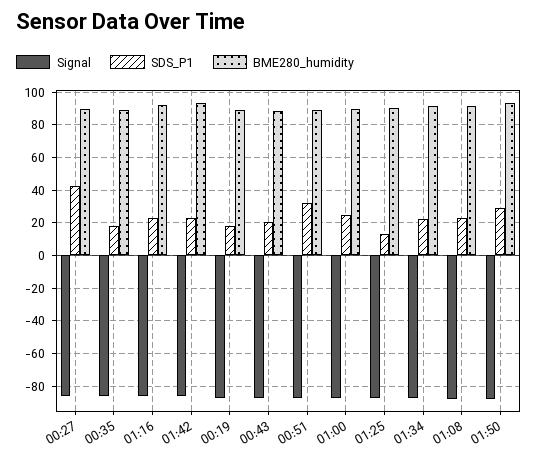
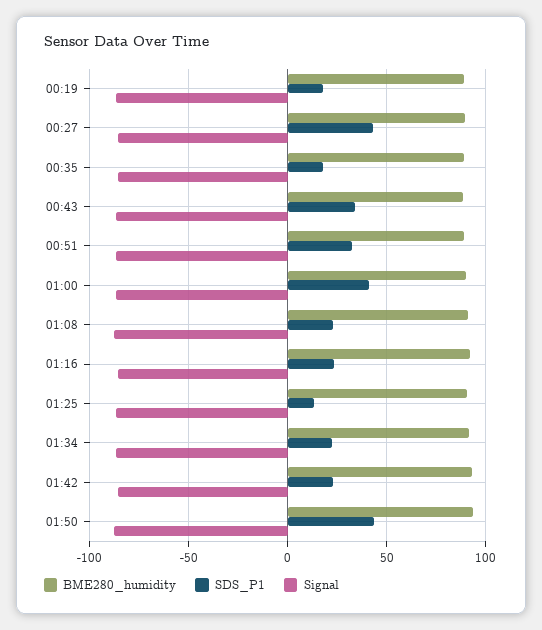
SDS_P1, 00:43: 20 -> 35
SDS_P1, 01:00: 25 -> 40
SDS_P1, 01:50: 30 -> 45

